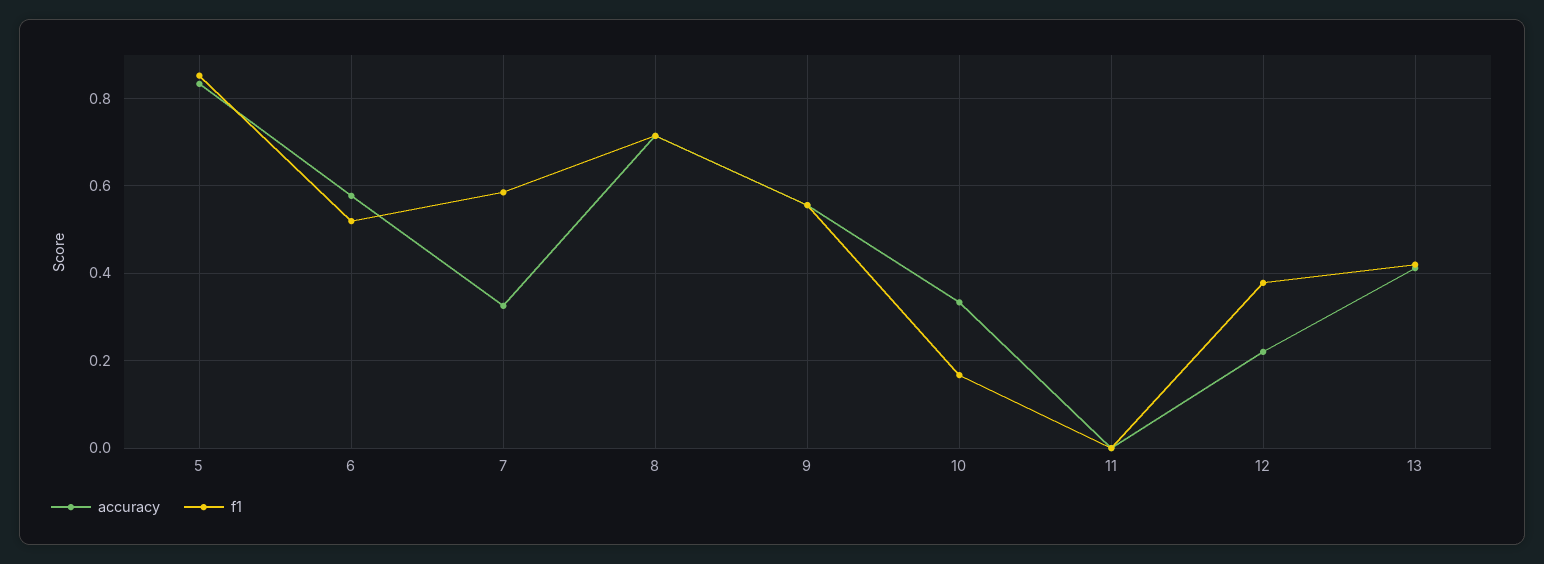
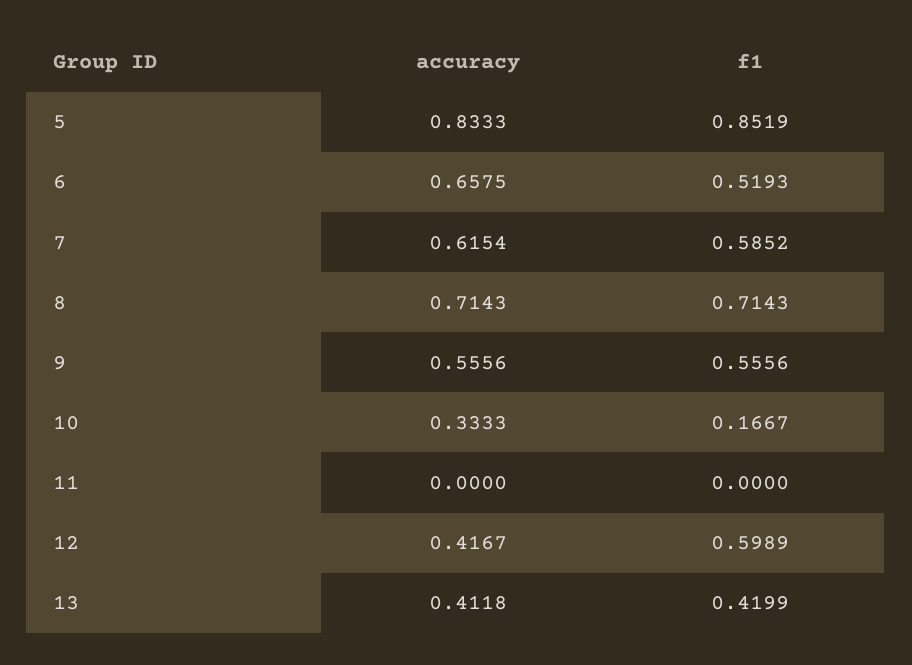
accuracy, 6: 0.58 -> 0.6575
accuracy, 7: 0.32 -> 0.6154
accuracy, 12: 0.22 -> 0.4167
f1, 12: 0.38 -> 0.5989

